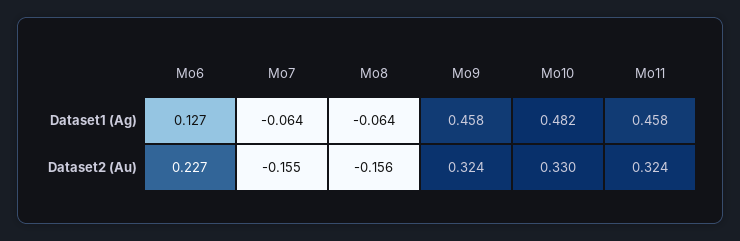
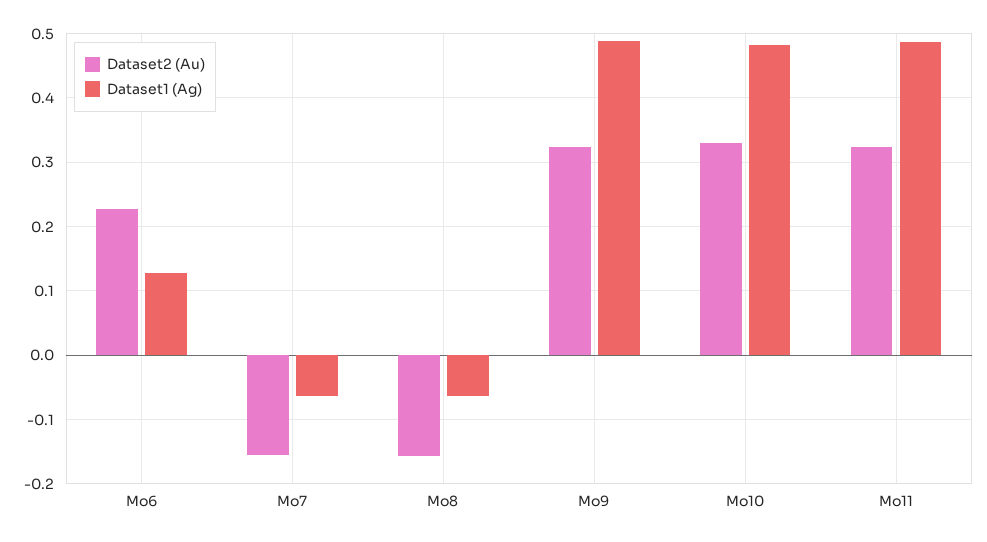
Dataset1 (Ag), Mo9: 0.458 -> 0.49
Dataset1 (Ag), Mo11: 0.458 -> 0.49

